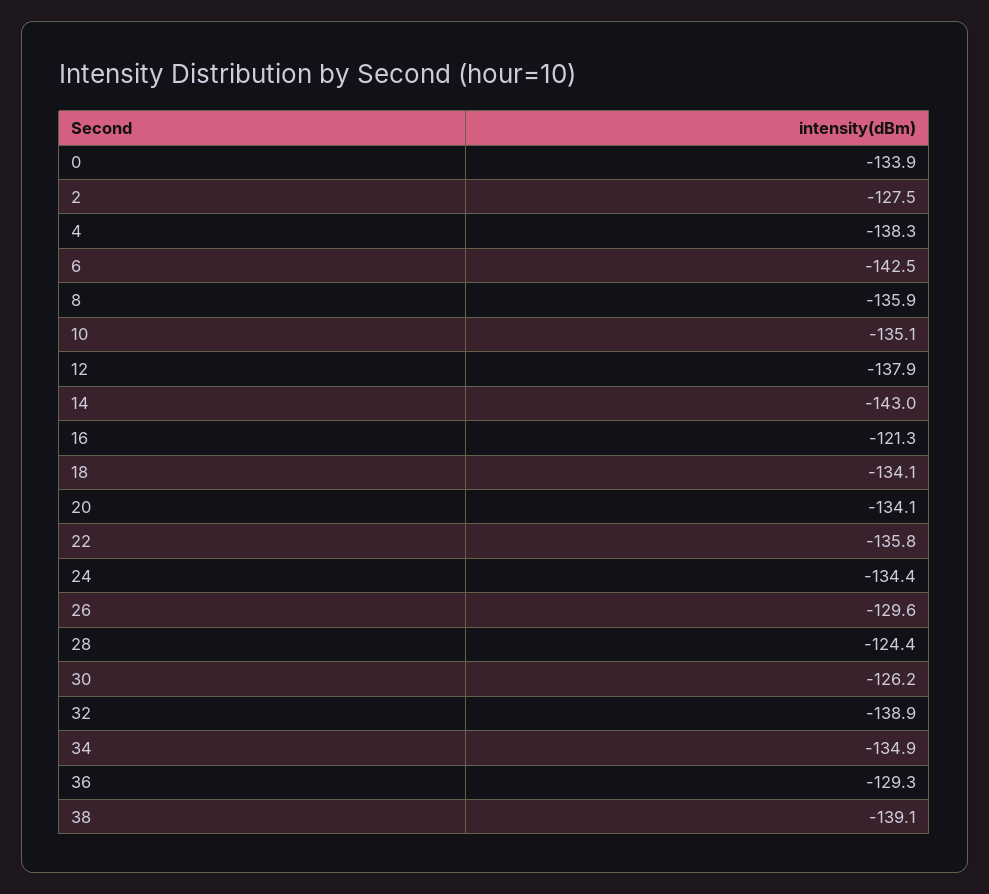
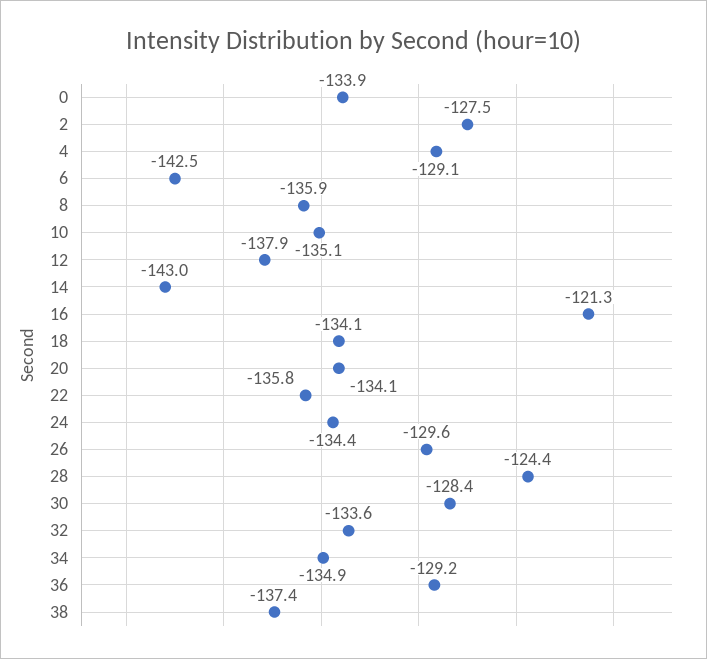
4: -138.3 -> -129.1
30: -126.2 -> -128.4
32: -138.9 -> -133.6
36: -129.3 -> -129.2
38: -139.1 -> -137.4

